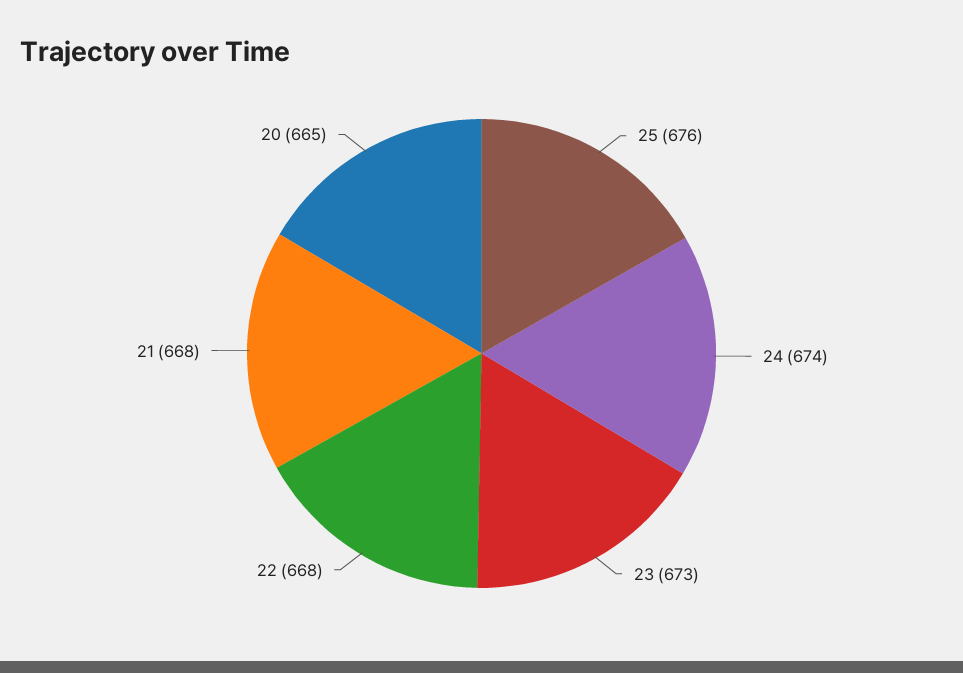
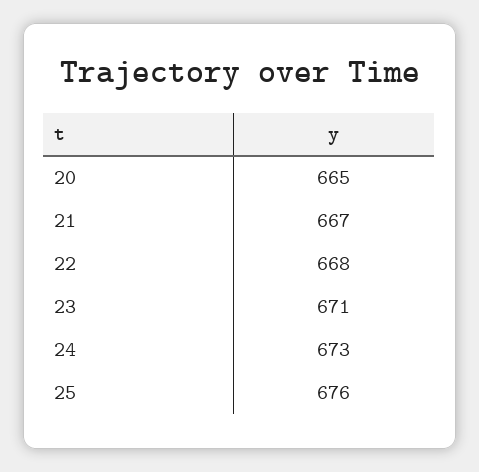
24: 674 -> 673
23: 673 -> 671
21: 668 -> 667

